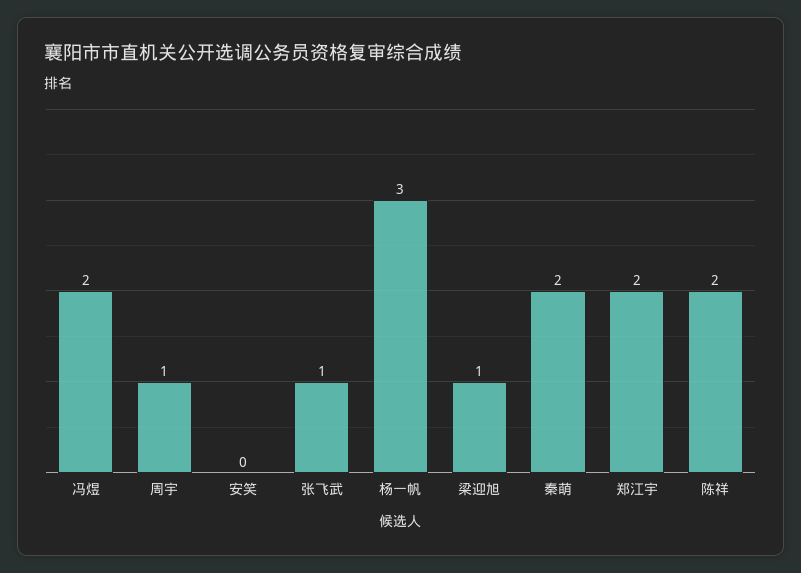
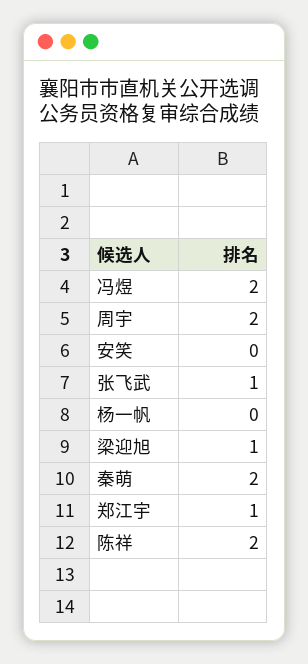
周宇: 1 -> 2
杨一帆: 3 -> 0
郑江宇: 2 -> 1

